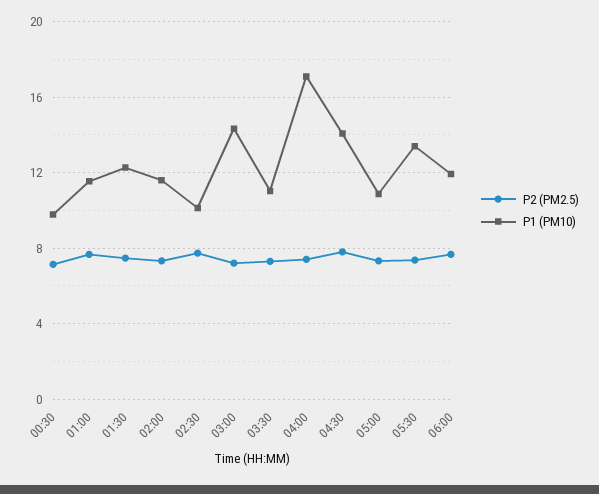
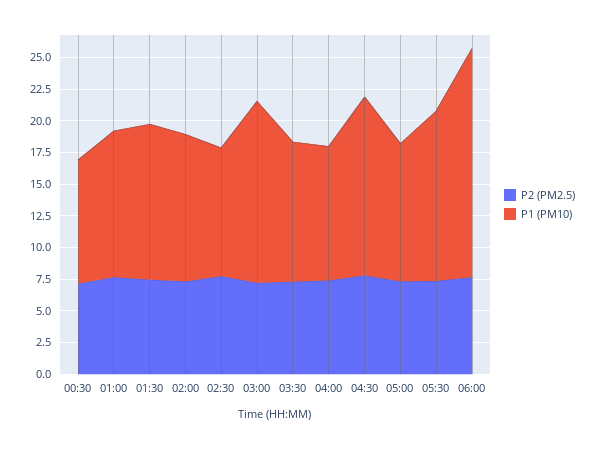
P1 (PM10), 04:00: 17 -> 10
P1 (PM10), 06:00: 12 -> 17.5

